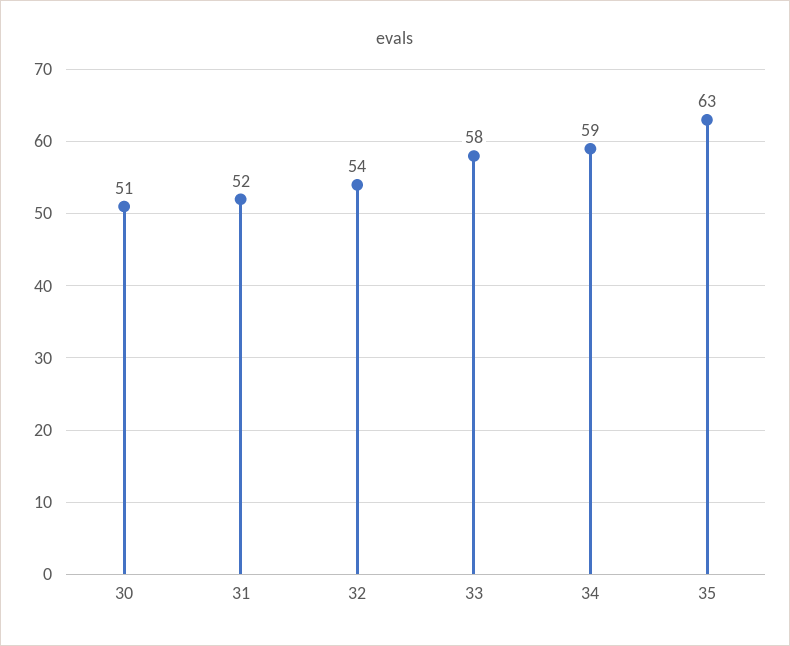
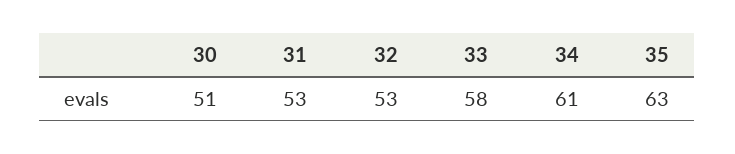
31: 52 -> 53
32: 54 -> 53
34: 59 -> 61

